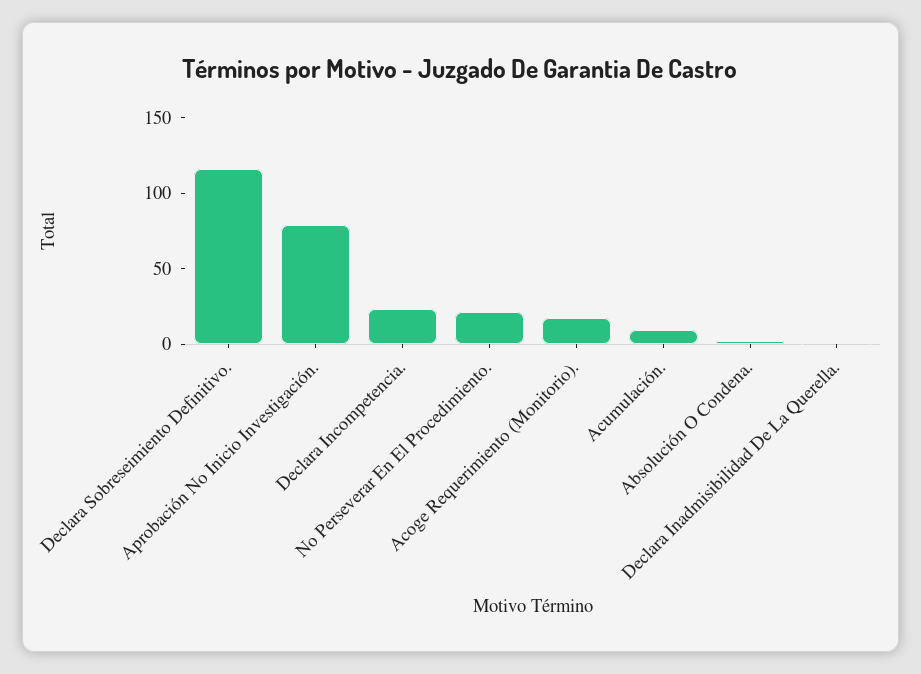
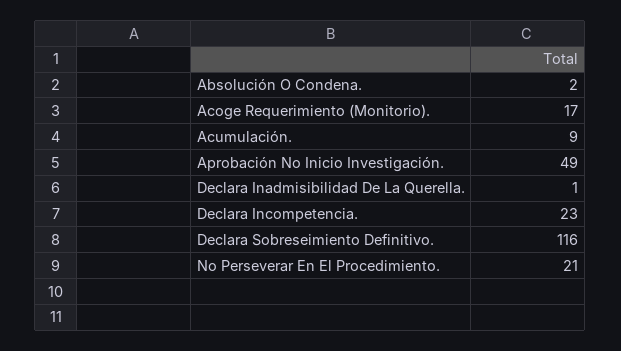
Aprobación No Inicio Investigación.: 80 -> 49

